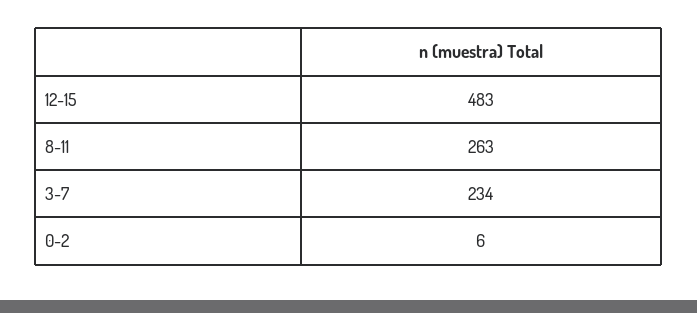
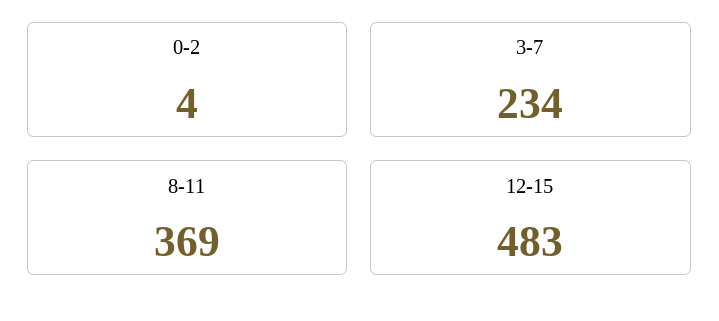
8-11: 263 -> 369
0-2: 6 -> 4

